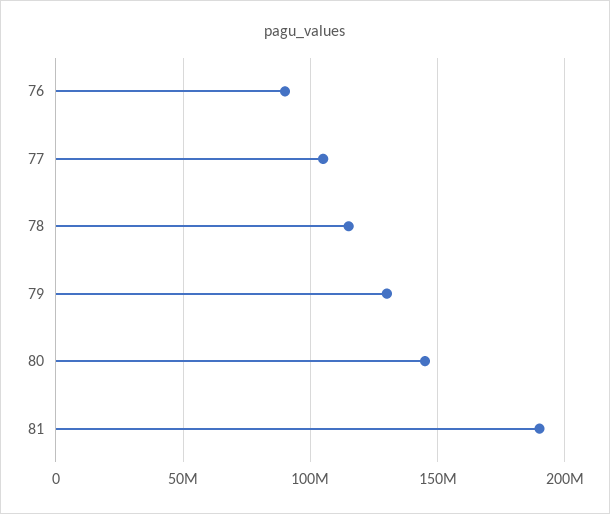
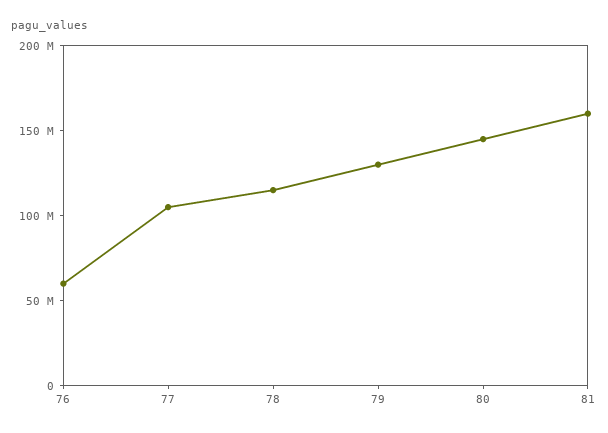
76: 90000000 -> 60000000
81: 190000000 -> 160000000

